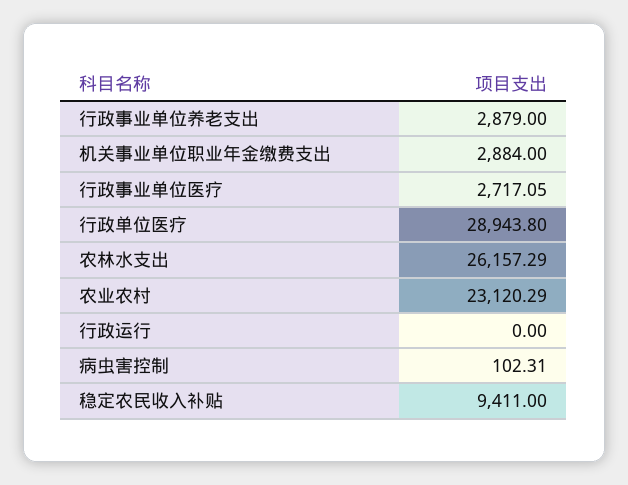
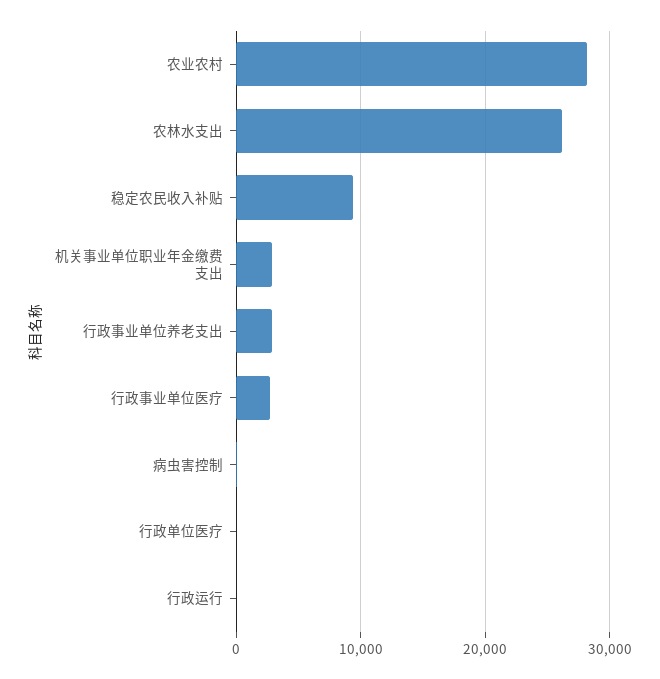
行政单位医疗: 28943.8 -> 0
农业农村: 23120.29 -> 28000

